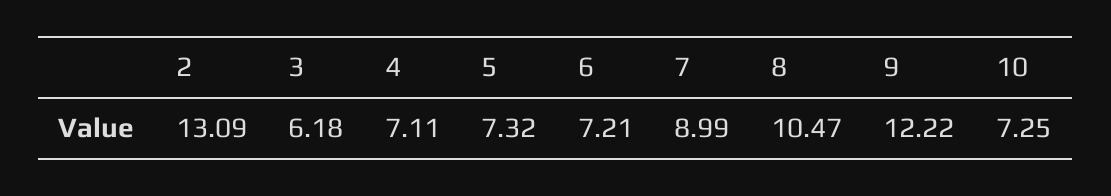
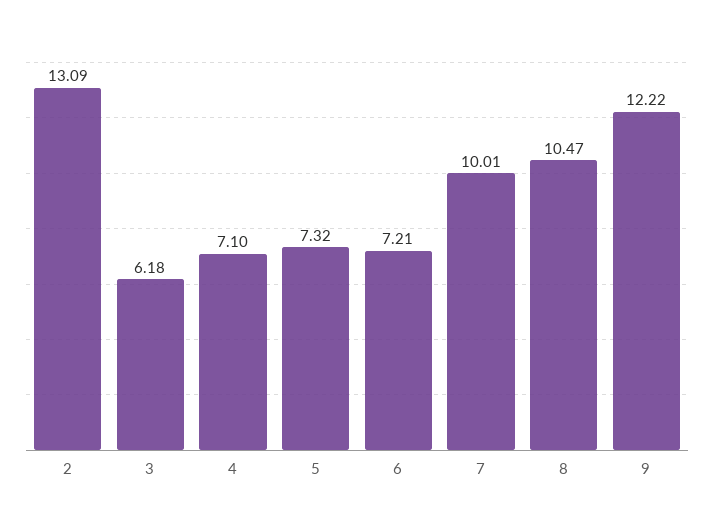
4: 7.11 -> 7.1
7: 8.99 -> 10.01
10: 7.25 -> none

